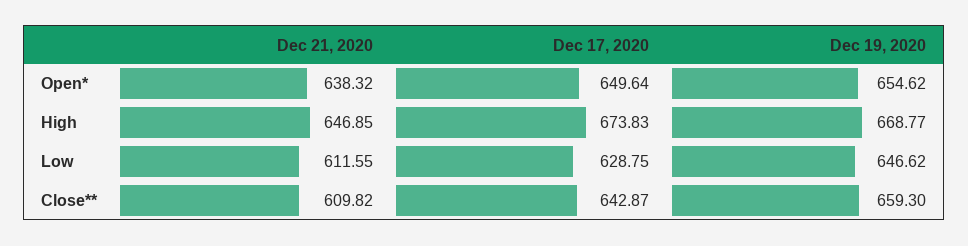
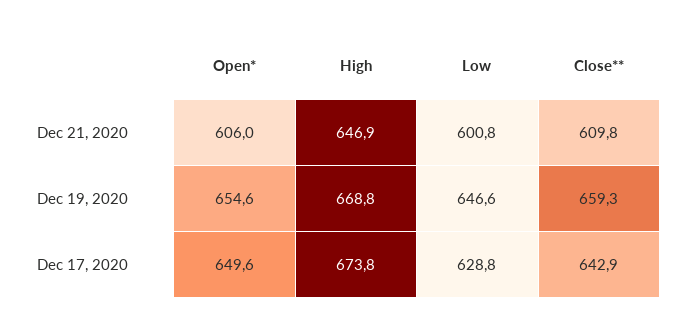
Dec 21, 2020, Open*: 638.32 -> 606
Dec 21, 2020, Low: 611.55 -> 600.8

